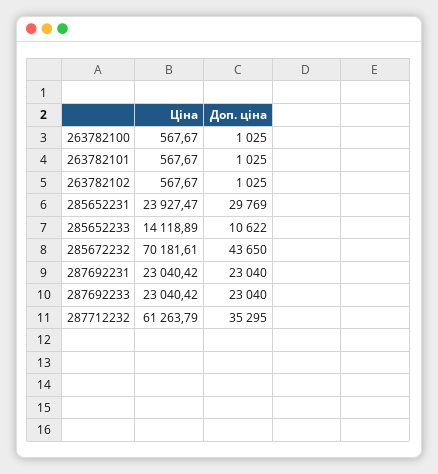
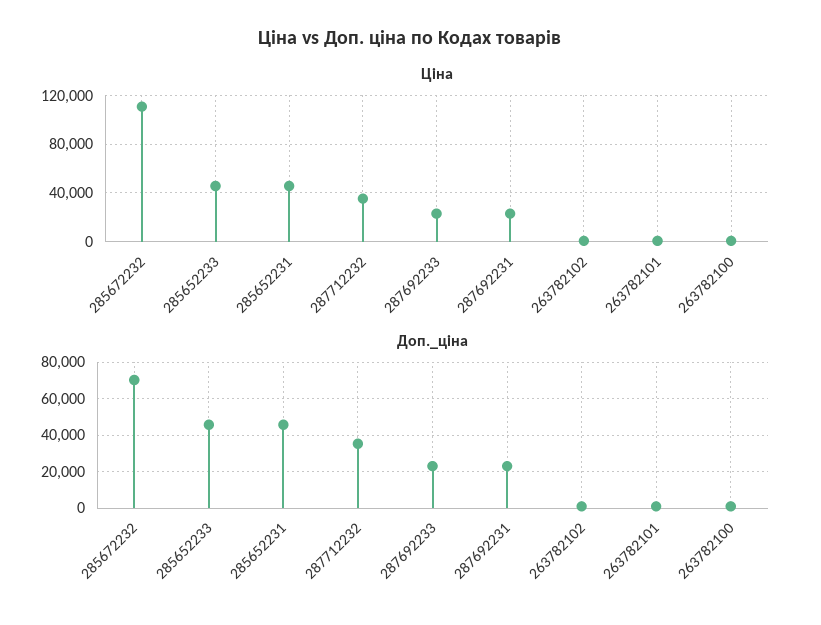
Ціна, 285652231: 23927.47 -> 45000
Доп. ціна, 285652231: 29769 -> 45000
Ціна, 285652233: 14118.89 -> 45000
Доп. ціна, 285652233: 10622 -> 45000
Ціна, 285672232: 70181.61 -> 110000
Доп. ціна, 285672232: 43650 -> 70000
Ціна, 287712232: 61263.79 -> 35000

